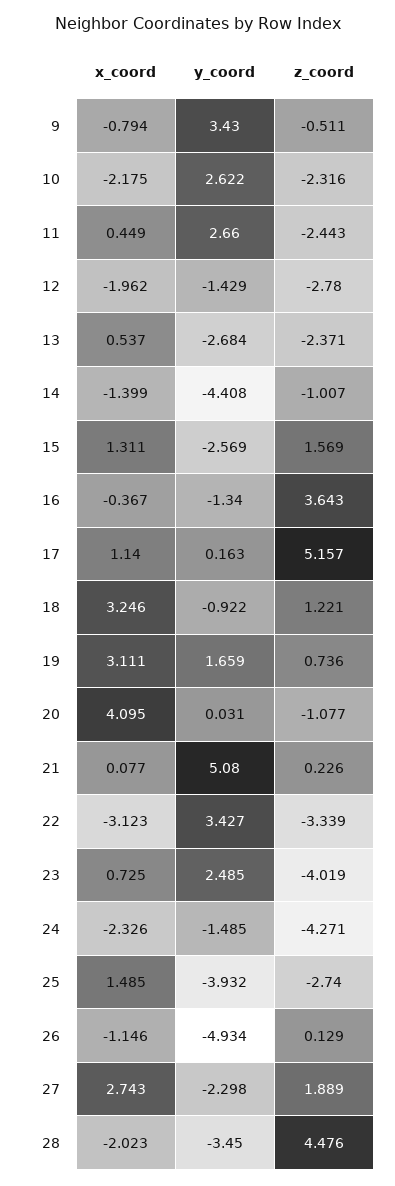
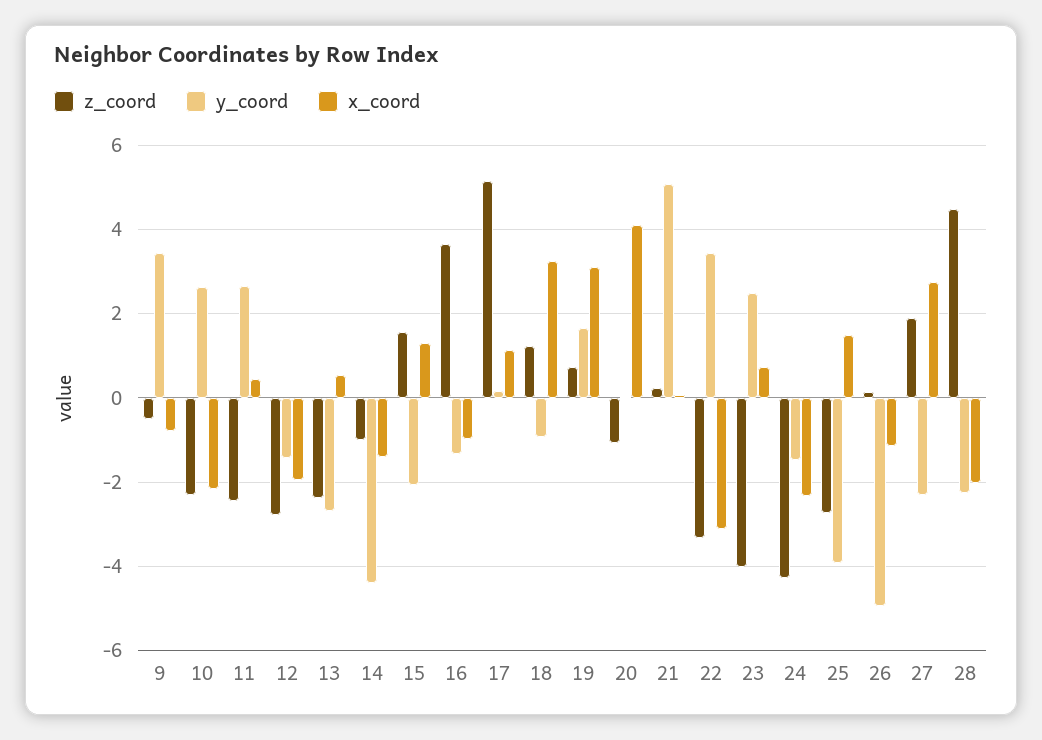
y_coord, 15: -2.569 -> -2
x_coord, 16: -0.367 -> -1
y_coord, 28: -3.45 -> -2.2

